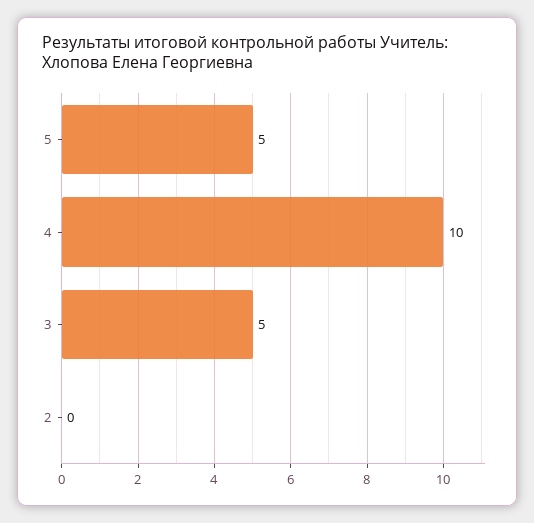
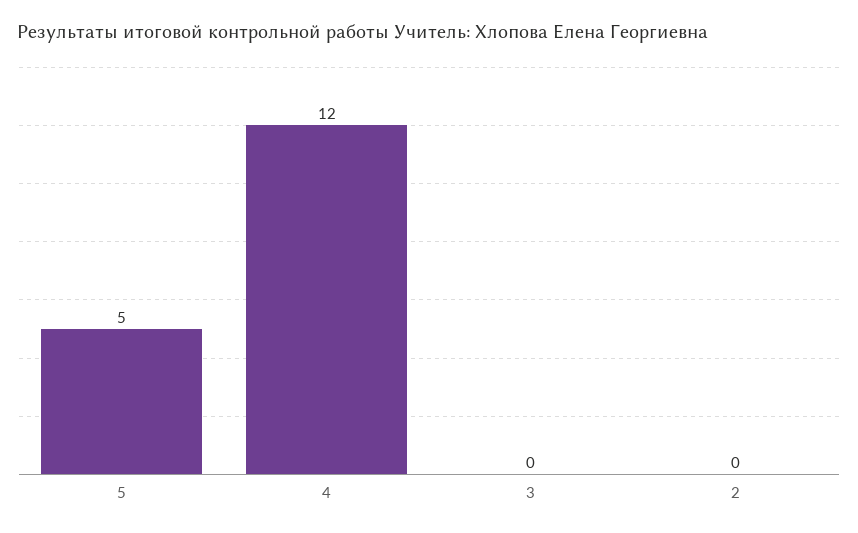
4: 10 -> 12
3: 5 -> 0

